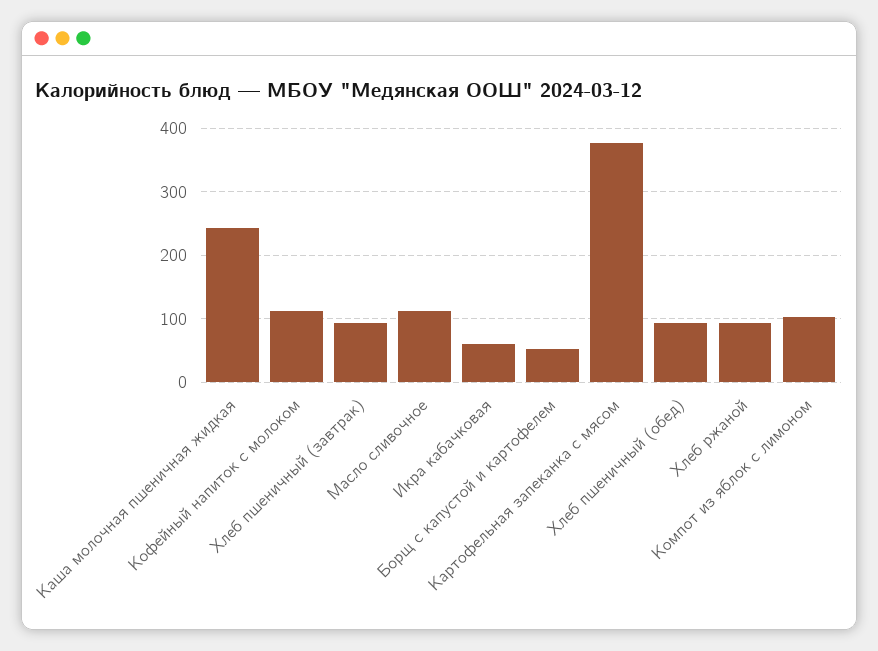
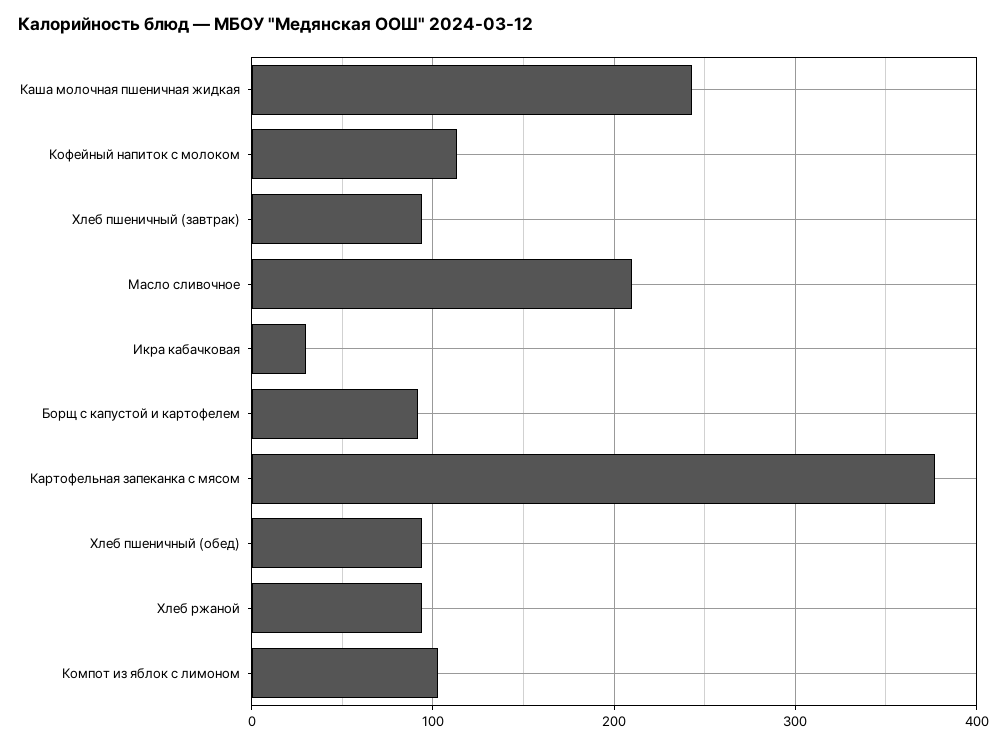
Масло сливочное: 110 -> 210
Икра кабачковая: 60 -> 30
Борщ с капустой и картофелем: 50 -> 90

